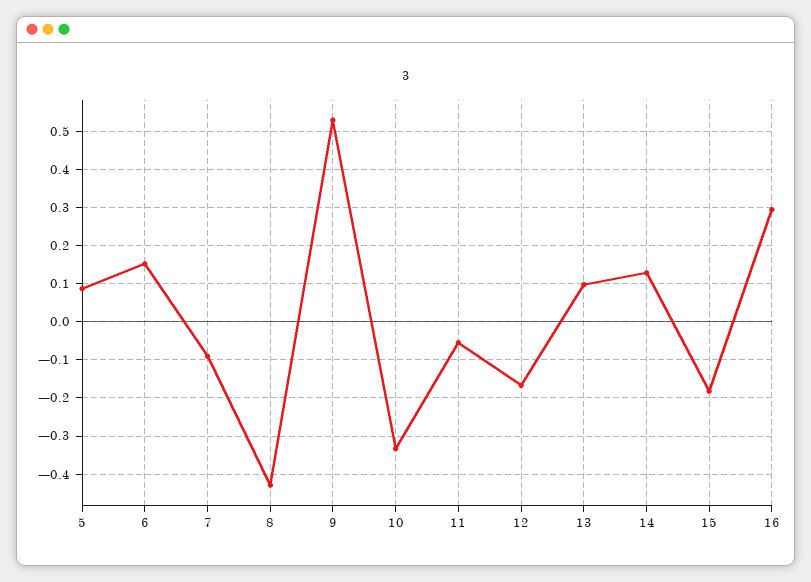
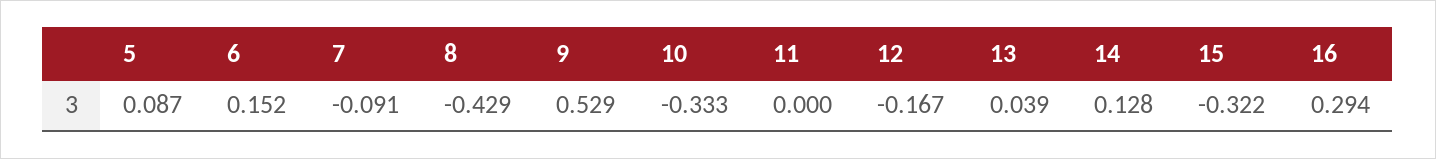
11: -0.06 -> 0
13: 0.1 -> 0.039
15: -0.18 -> -0.322

